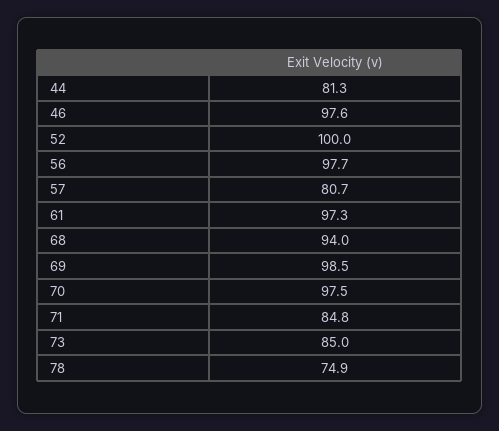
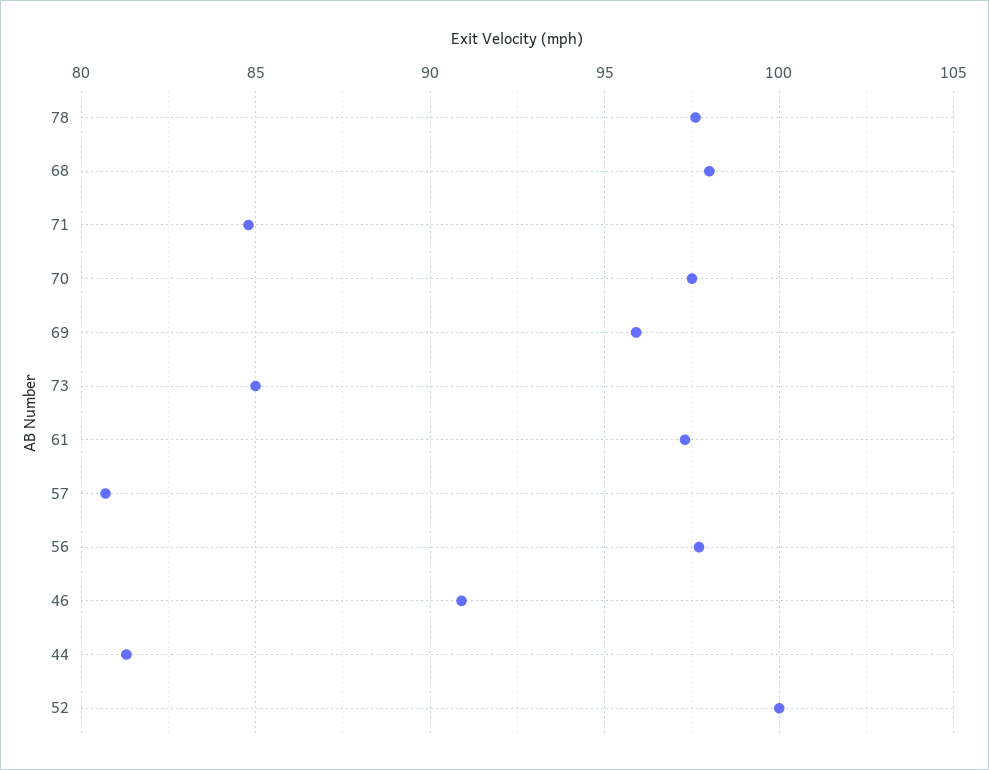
46: 97.6 -> 91
68: 94 -> 98
69: 98.5 -> 96
78: 74.9 -> 97.5

